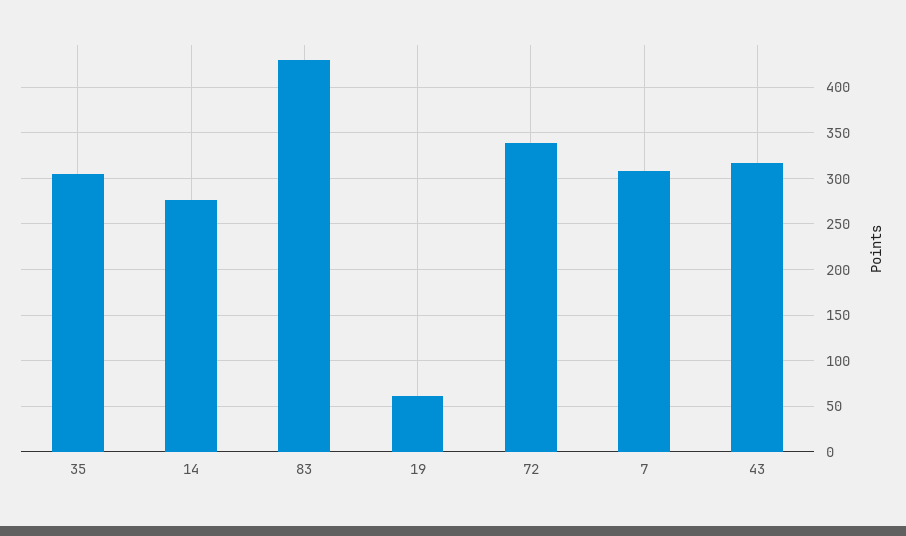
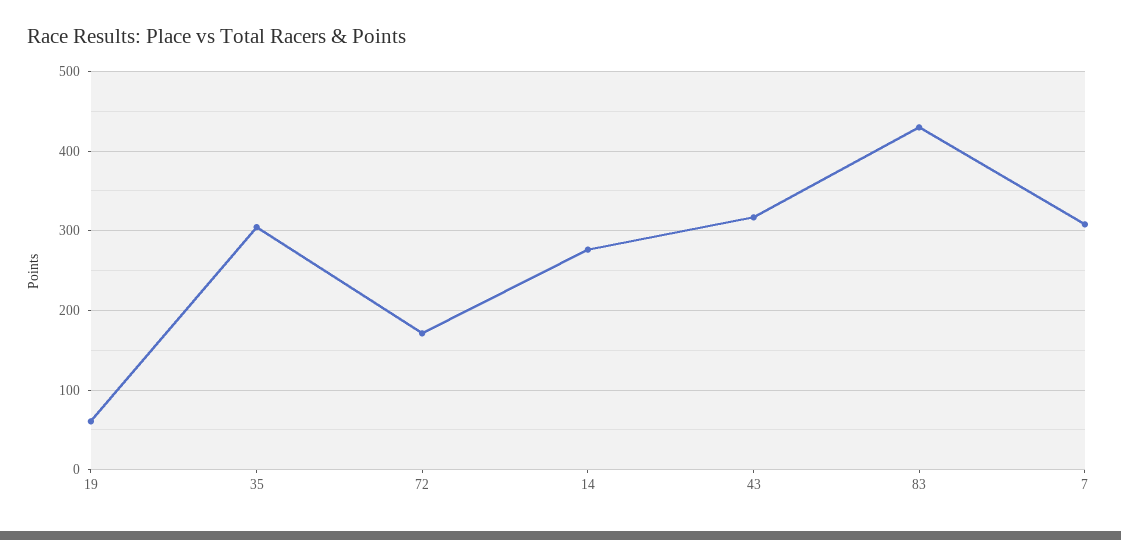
72: 340 -> 170

